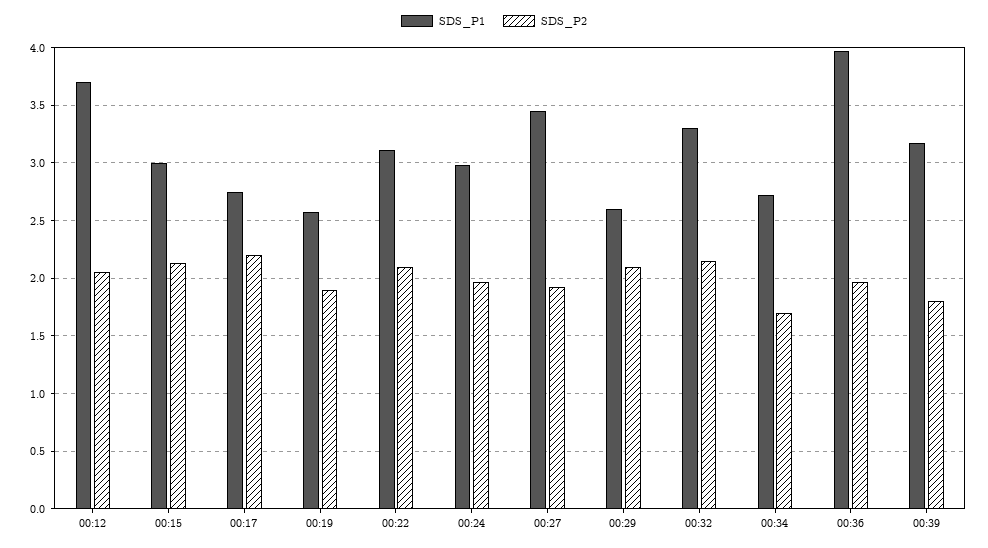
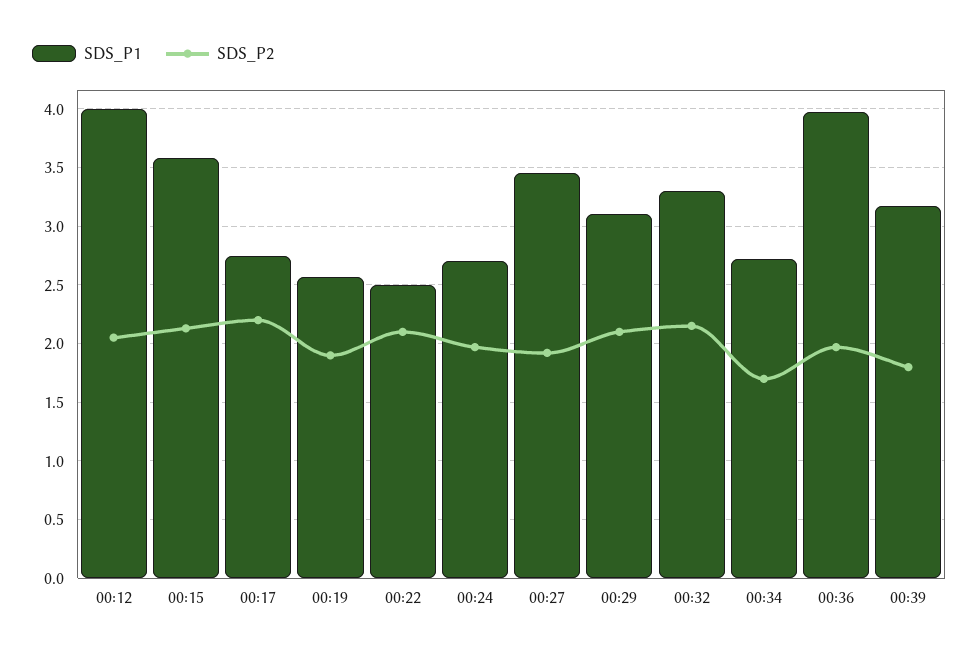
SDS_P1, 00:12: 3.7 -> 4
SDS_P1, 00:15: 3 -> 3.6
SDS_P1, 00:22: 3.1 -> 2.5
SDS_P1, 00:24: 3 -> 2.7
SDS_P1, 00:29: 2.6 -> 3.1

